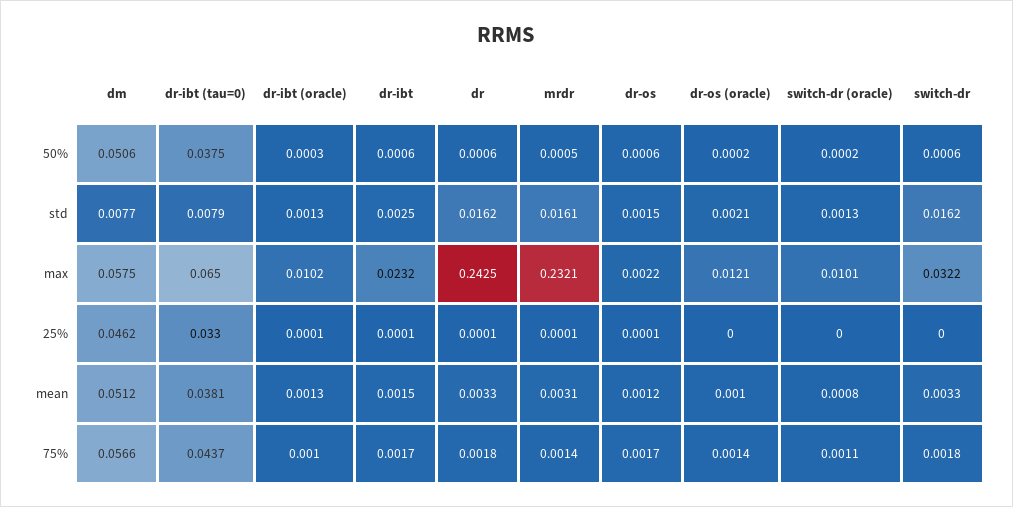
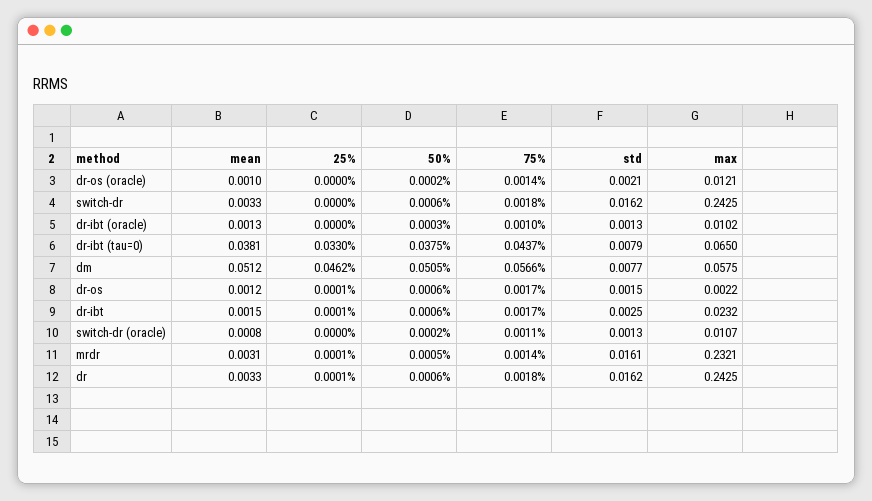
dm, 50%: 0.0506 -> 0.0505
switch-dr (oracle), max: 0.0101 -> 0.0107
switch-dr, max: 0.0322 -> 0.2425
dr-ibt (oracle), 25%: 0.0001 -> 0

